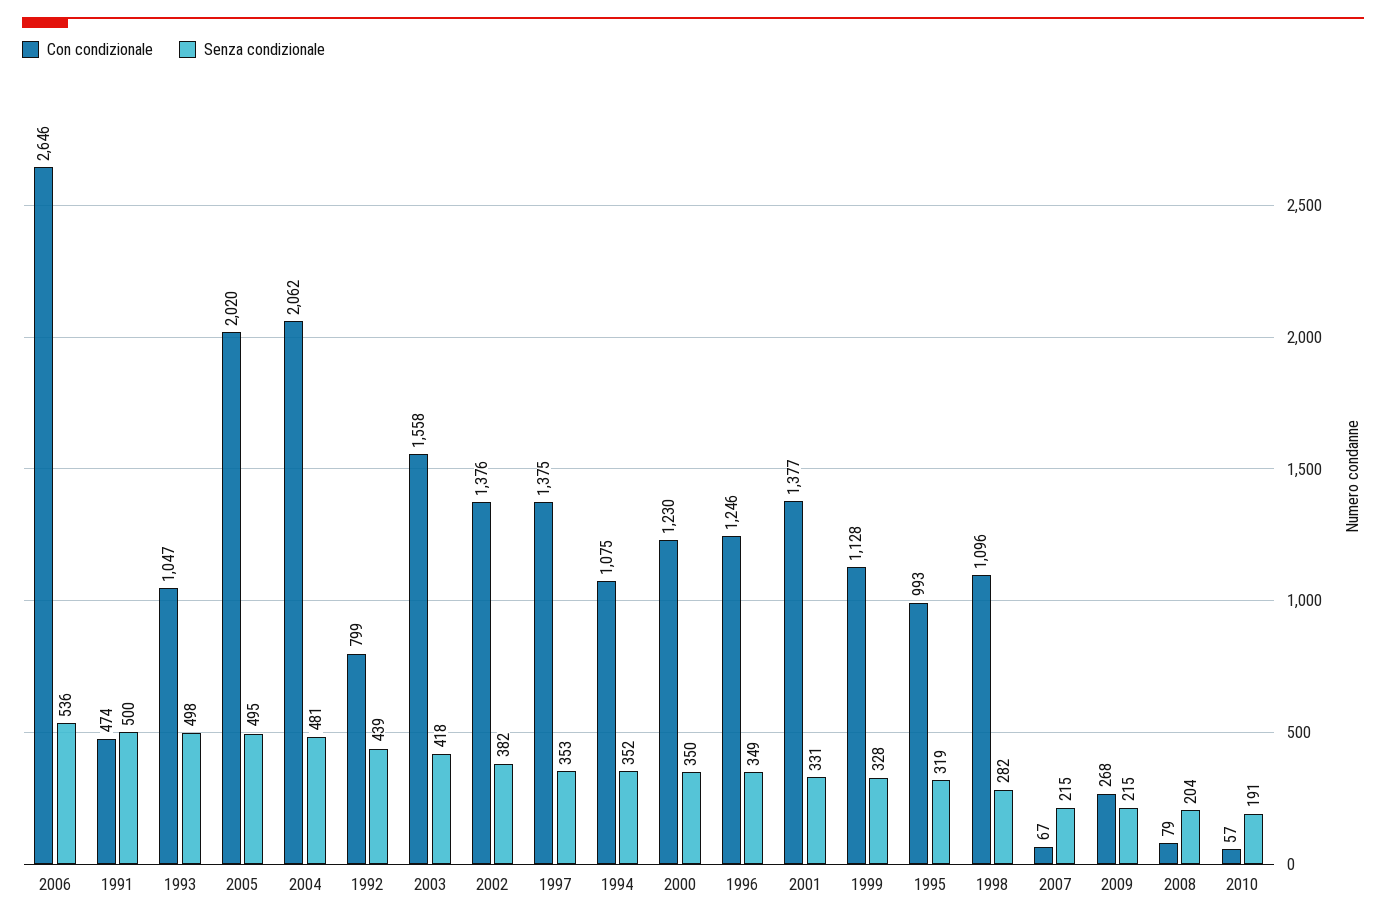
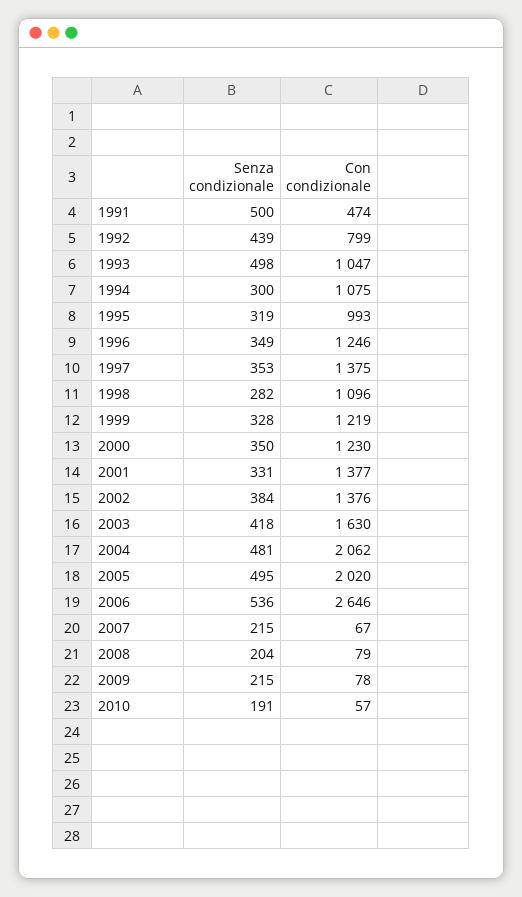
Con condizionale, 2003: 1558 -> 1630
Senza condizionale, 2002: 382 -> 384
Senza condizionale, 1994: 352 -> 300
Con condizionale, 1999: 1128 -> 1219
Con condizionale, 2009: 268 -> 78

